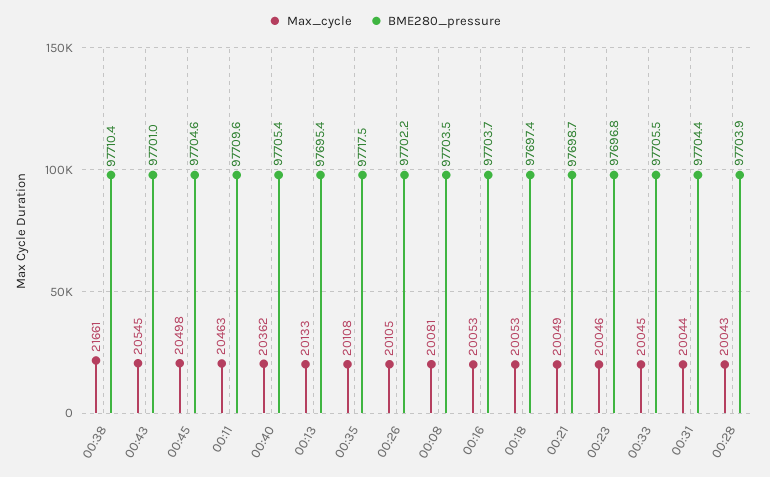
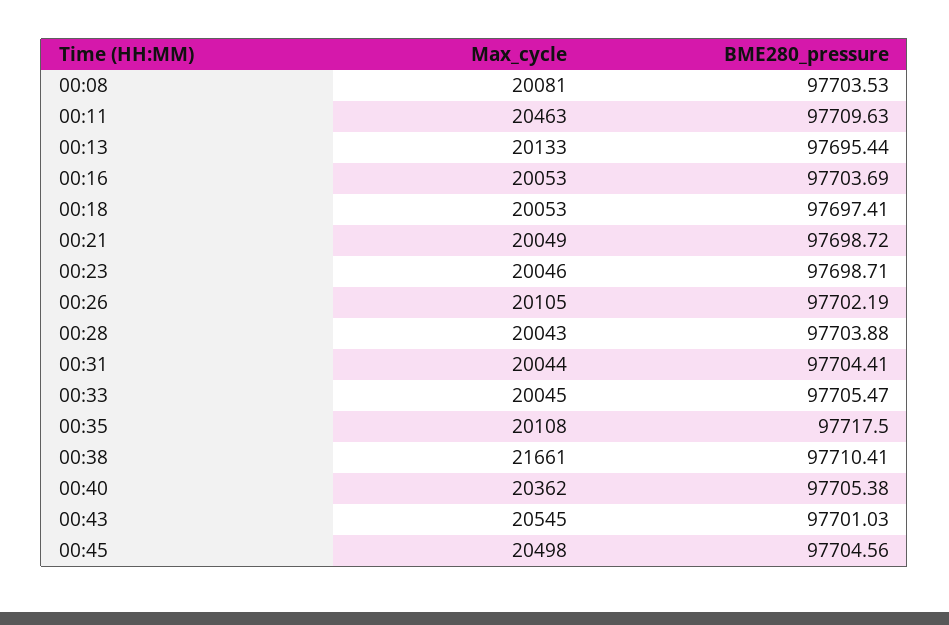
BME280_pressure, 00:23: 97696.8 -> 97698.71

